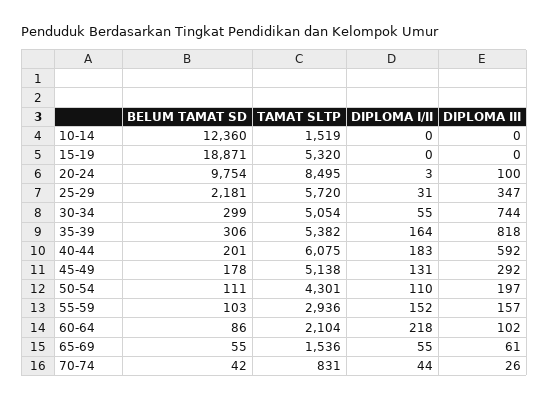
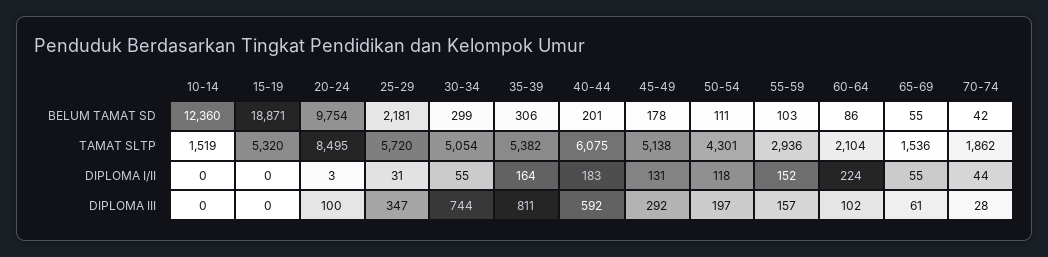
DIPLOMA III, 35-39: 818 -> 811
DIPLOMA I/II, 50-54: 110 -> 118
DIPLOMA I/II, 60-64: 218 -> 224
TAMAT SLTP, 70-74: 831 -> 1862
DIPLOMA III, 70-74: 26 -> 28

